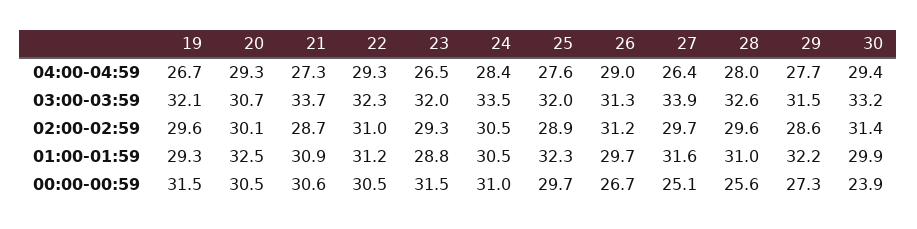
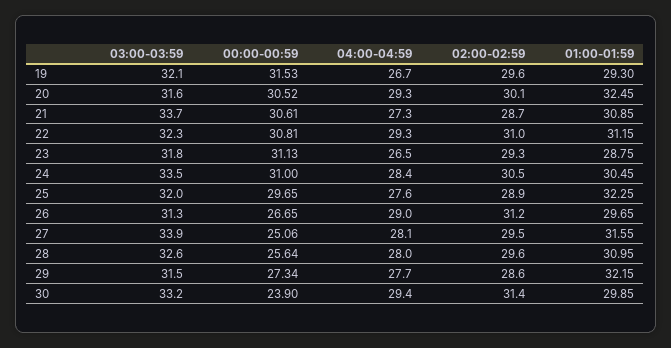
27, 04:00-04:59: 26.4 -> 28.1
20, 03:00-03:59: 30.7 -> 31.6
23, 03:00-03:59: 32 -> 31.8
27, 02:00-02:59: 29.7 -> 29.5
22, 00:00-00:59: 30.5 -> 30.81
23, 00:00-00:59: 31.5 -> 31.13

